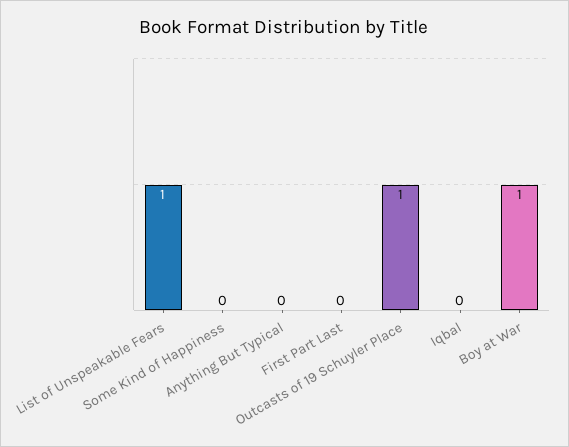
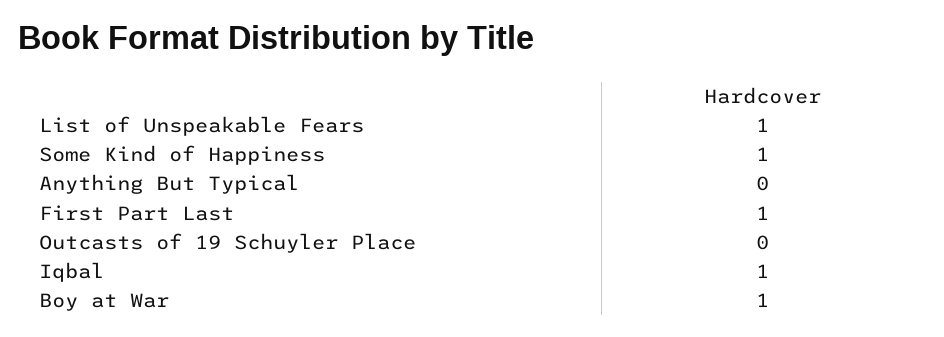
Some Kind of Happiness: 0 -> 1
First Part Last: 0 -> 1
Outcasts of 19 Schuyler Place: 1 -> 0
Iqbal: 0 -> 1

